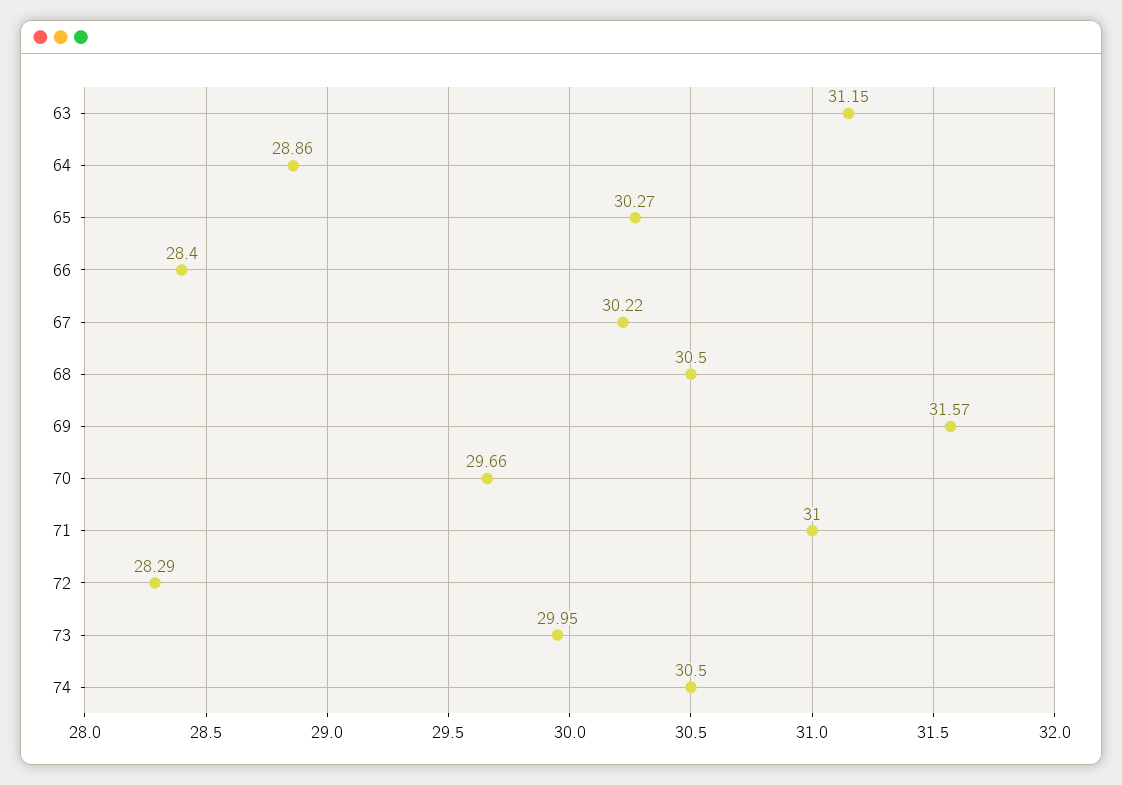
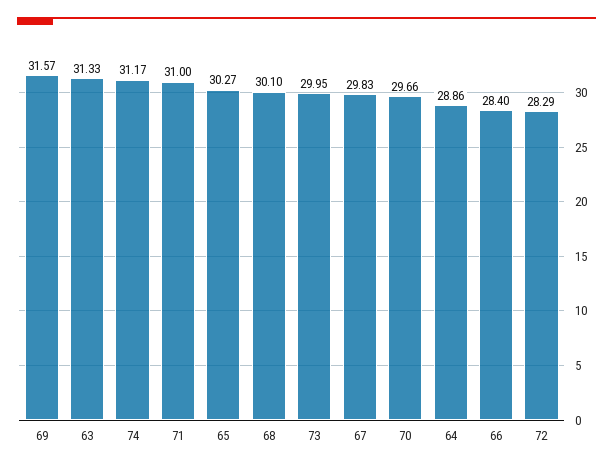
63: 31.15 -> 31.33
67: 30.22 -> 29.83
68: 30.5 -> 30.1
74: 30.5 -> 31.17

